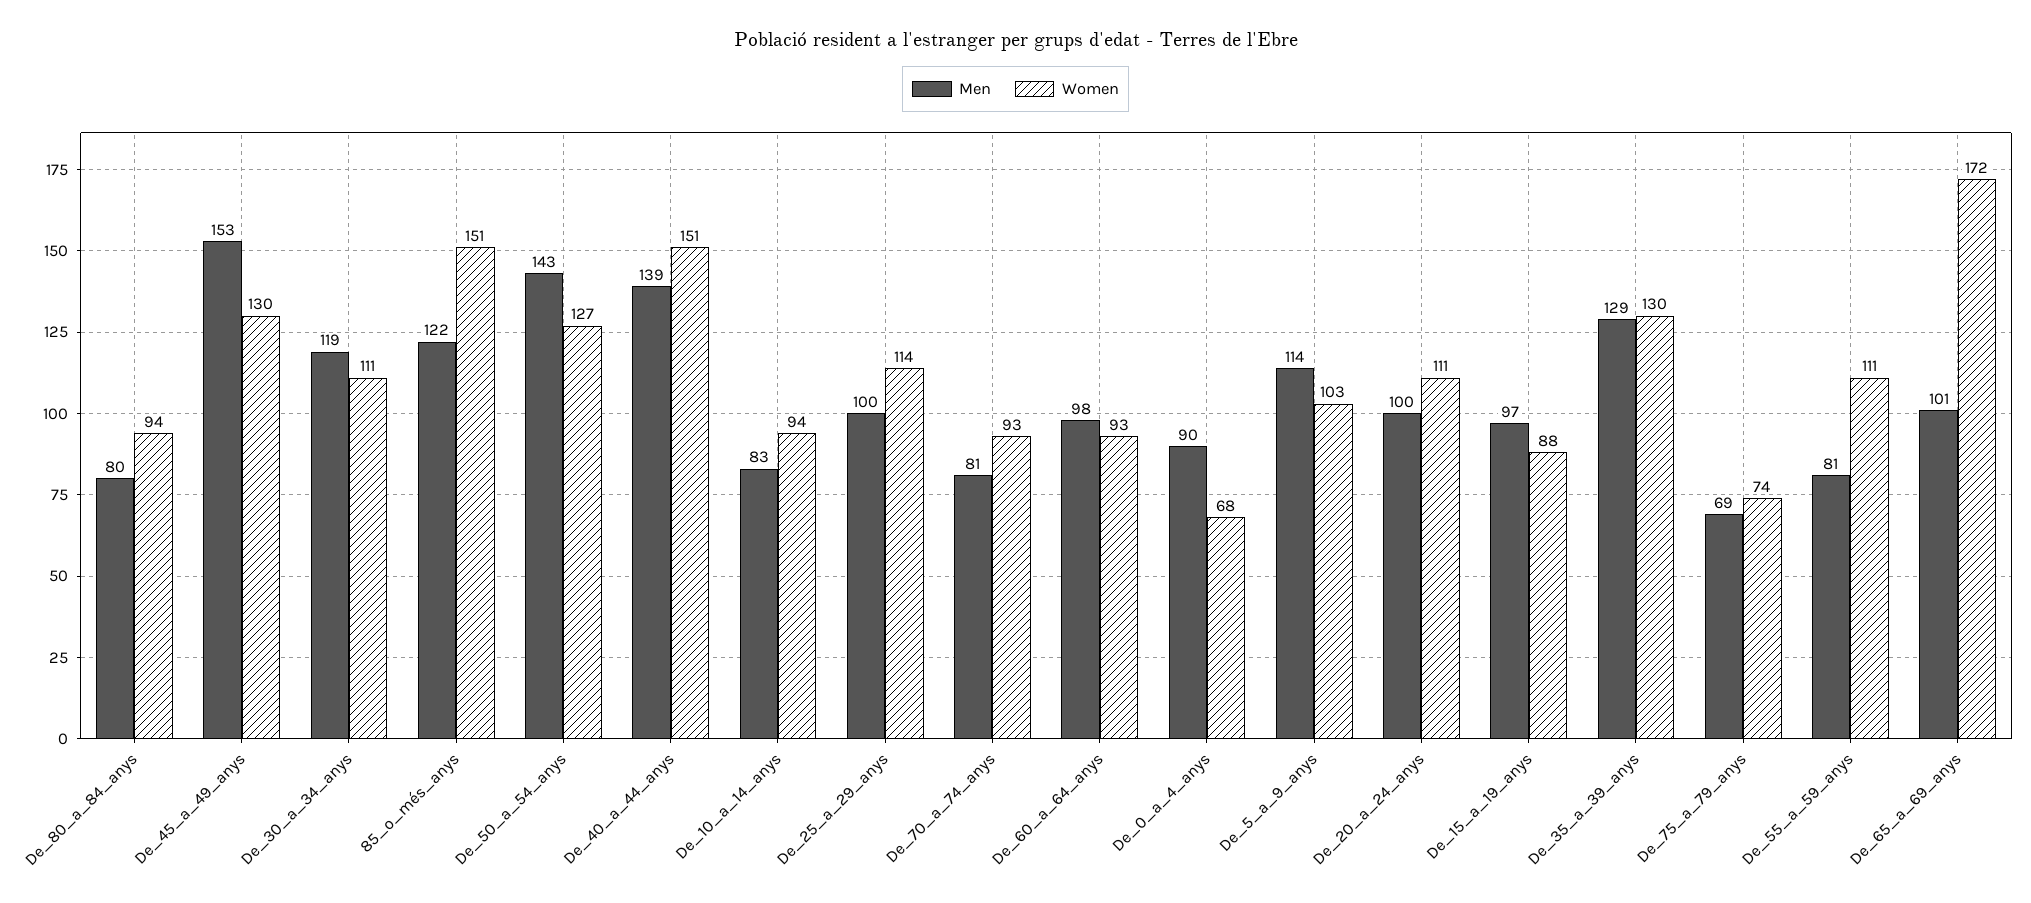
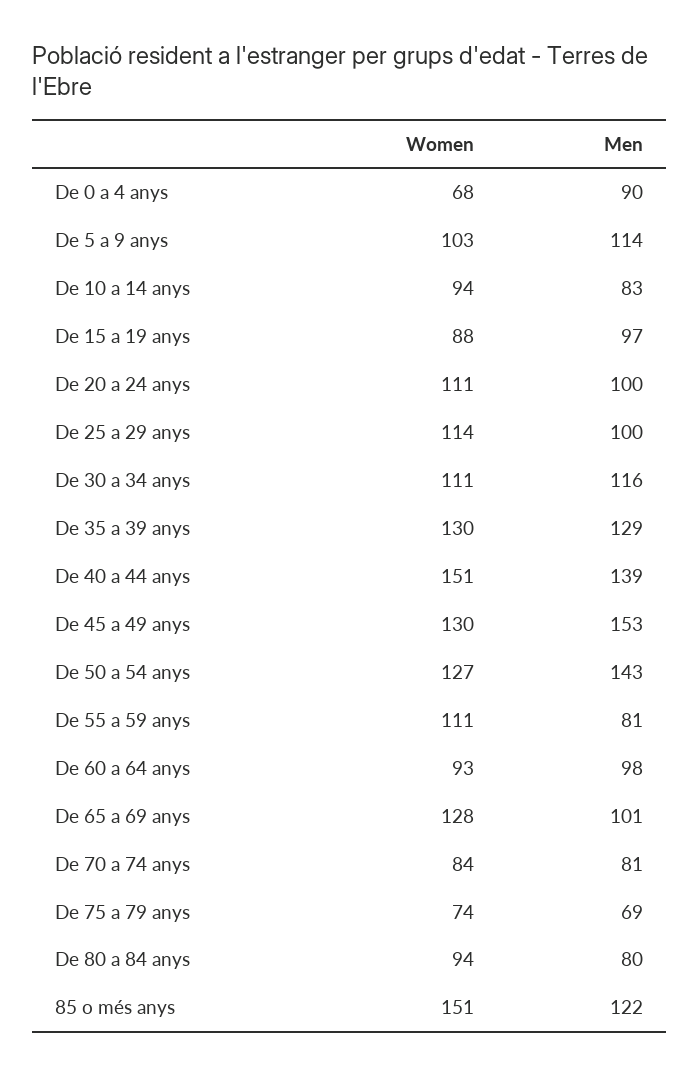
Men, De_30_a_34_anys: 119 -> 116
Women, De_70_a_74_anys: 93 -> 84
Women, De_65_a_69_anys: 172 -> 128

